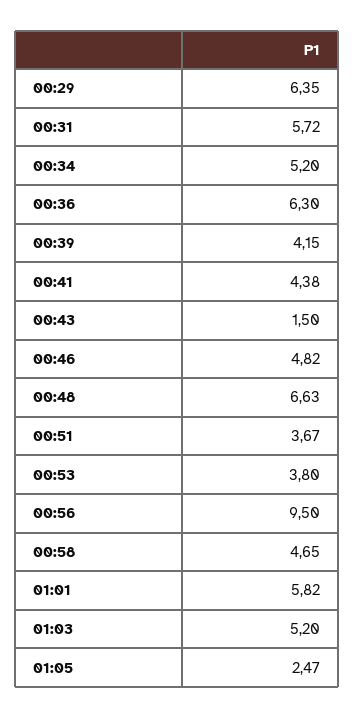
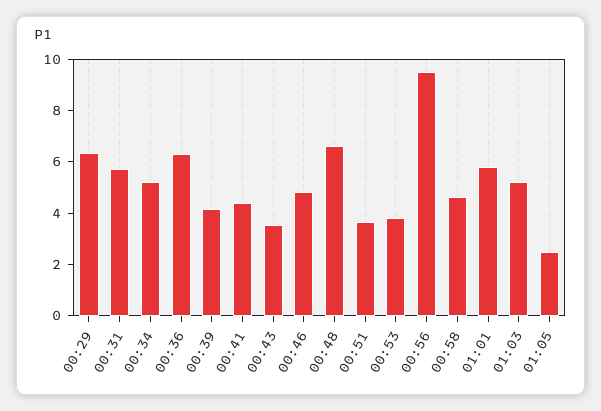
00:43: 1.5 -> 3.5

